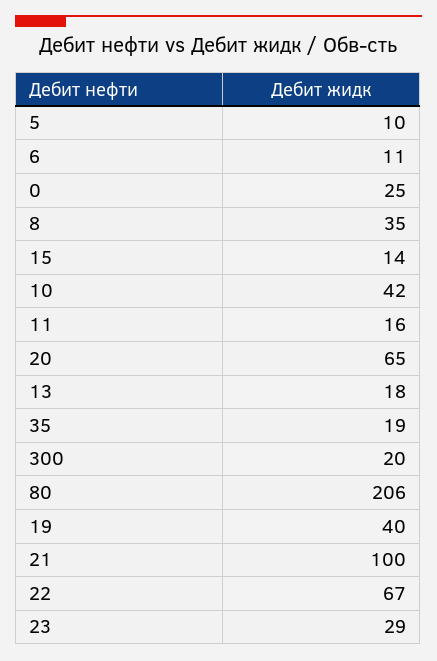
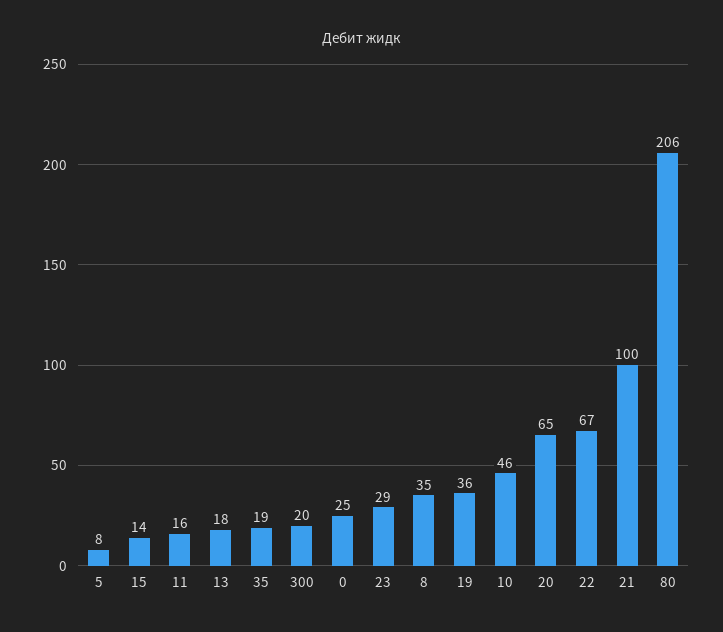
5: 10 -> 8
6: 11 -> none
10: 42 -> 46
19: 40 -> 36

